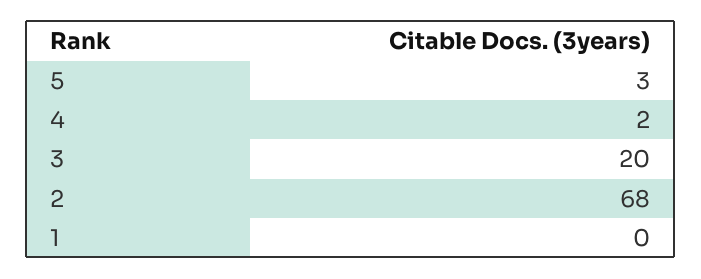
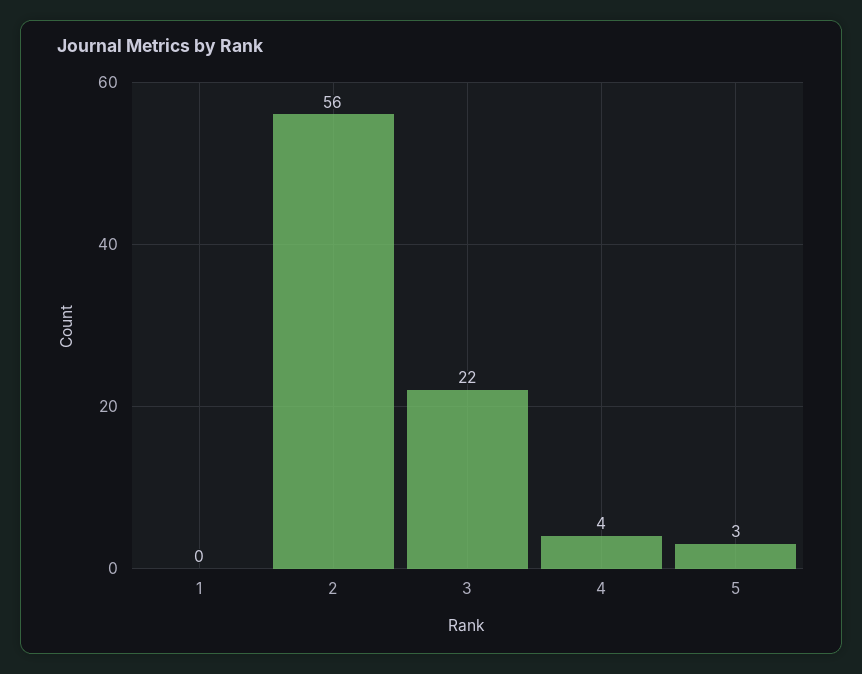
4: 2 -> 4
3: 20 -> 22
2: 68 -> 56

